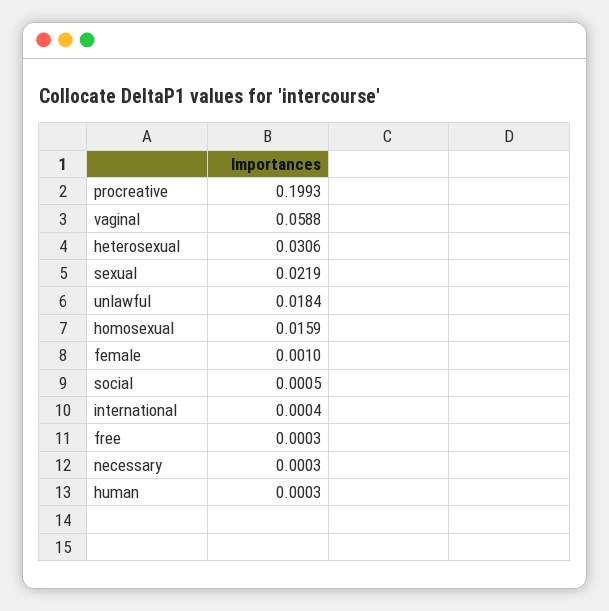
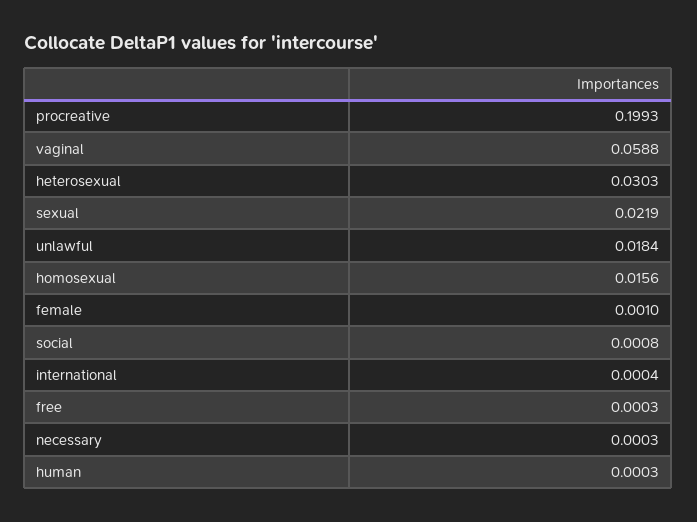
heterosexual: 0.0306 -> 0.0303
homosexual: 0.0159 -> 0.0156
social: 0.0005 -> 0.0008

